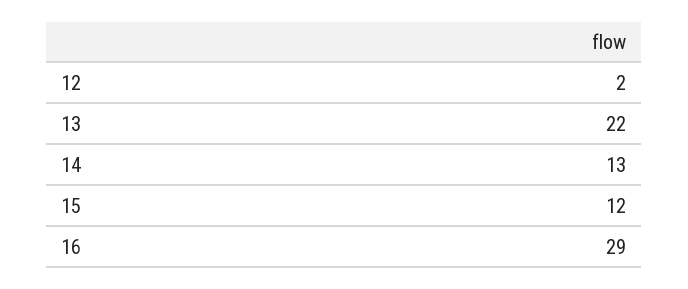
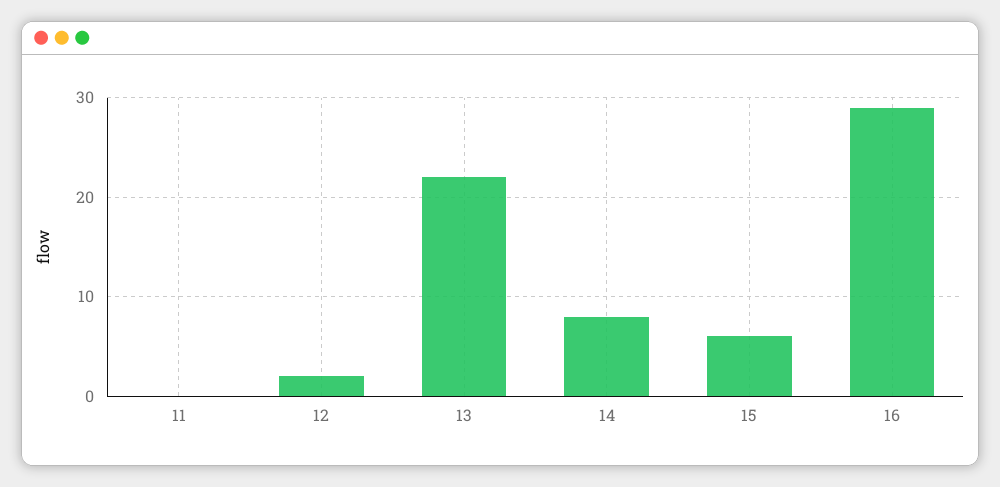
14: 13 -> 8
15: 12 -> 6
11: none -> 0

